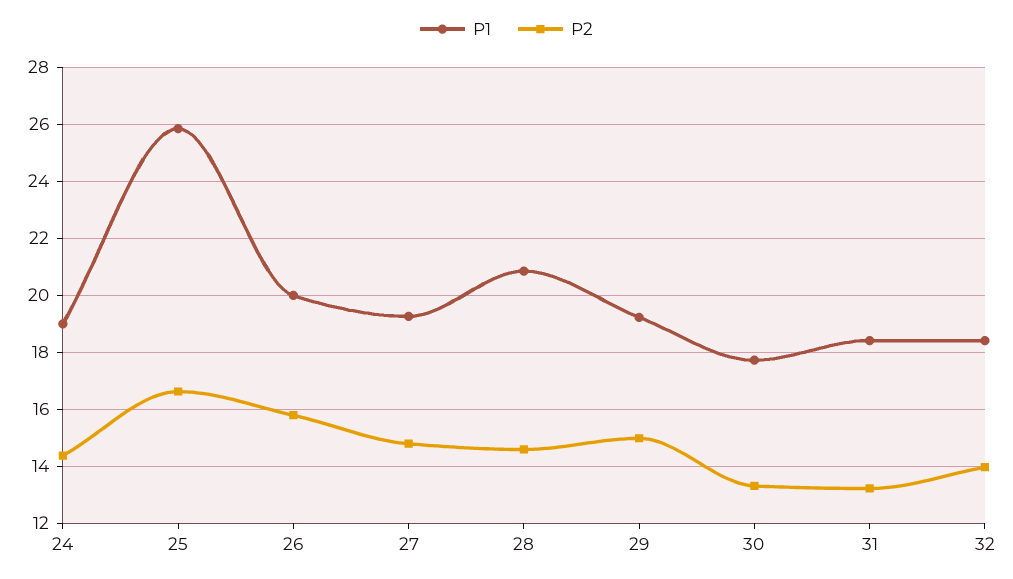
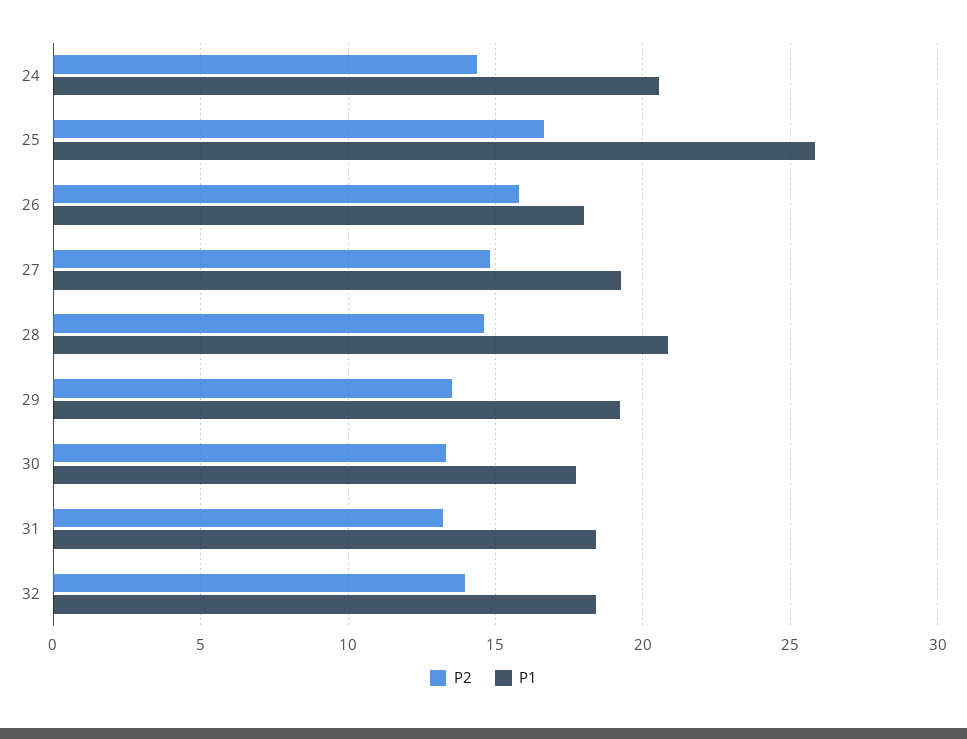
P1, 24: 19 -> 20.5
P1, 26: 20 -> 18
P2, 29: 15 -> 13.5

